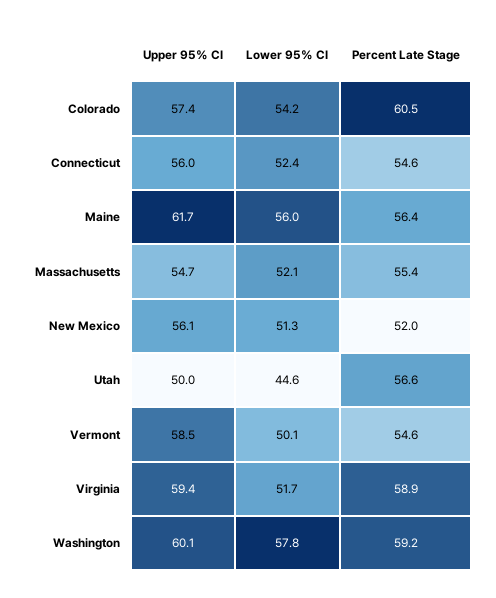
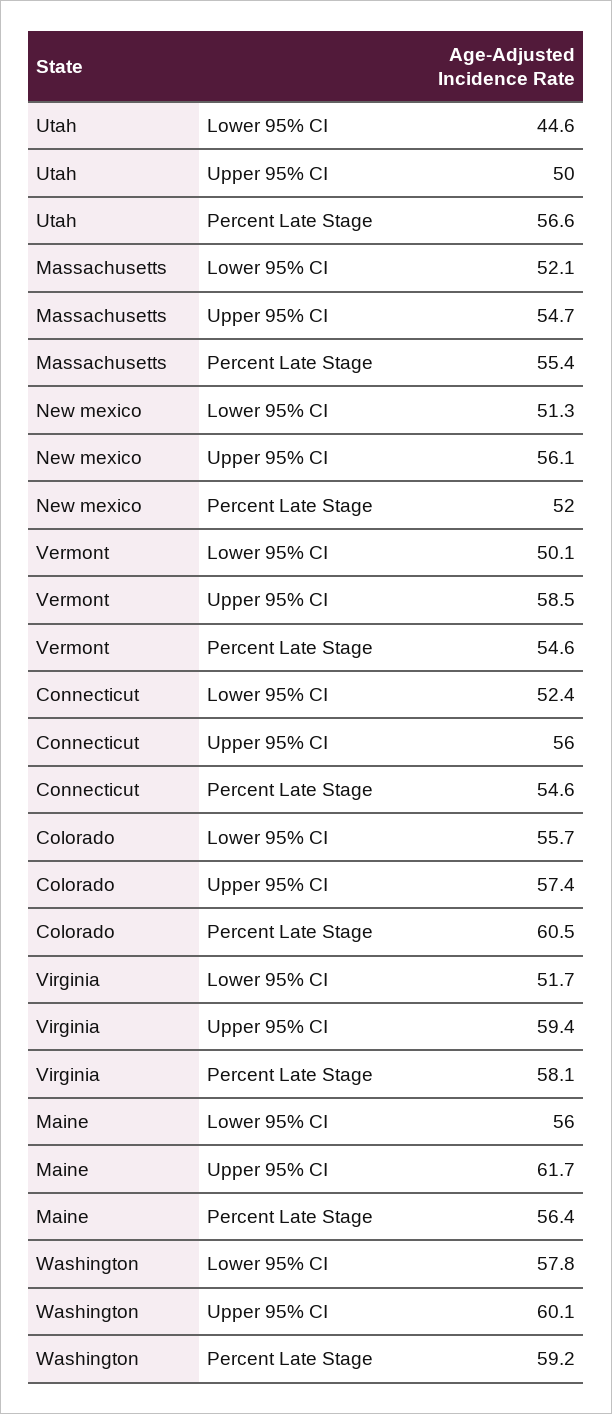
Lower 95% CI, Colorado: 54.2 -> 55.7
Percent Late Stage, Virginia: 58.9 -> 58.1

